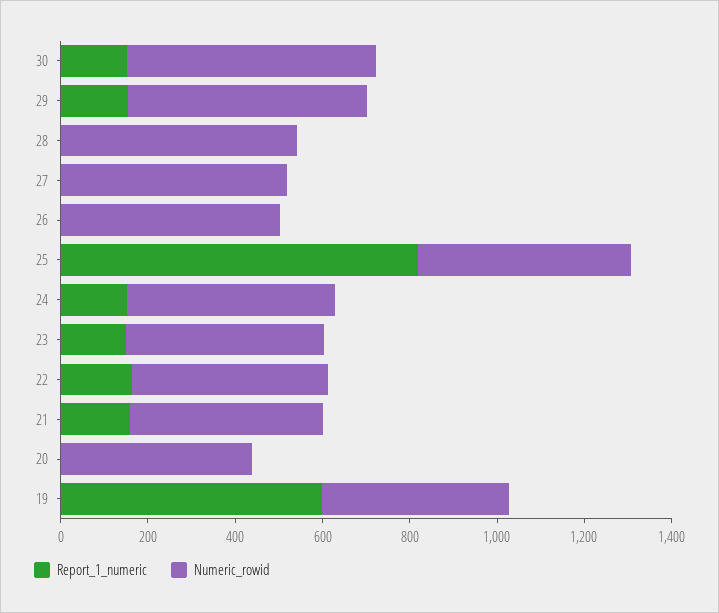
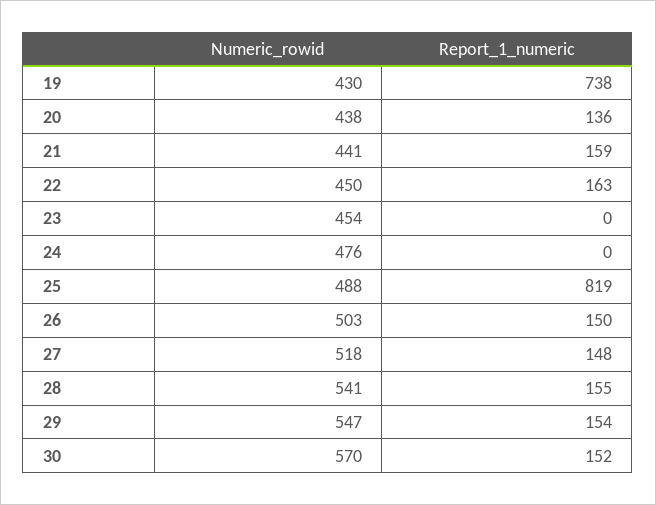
Report_1_numeric, 28: 0 -> 155
Report_1_numeric, 27: 0 -> 148
Report_1_numeric, 26: 0 -> 150
Report_1_numeric, 24: 150 -> 0
Report_1_numeric, 23: 150 -> 0
Report_1_numeric, 20: 0 -> 136
Report_1_numeric, 19: 600 -> 738

